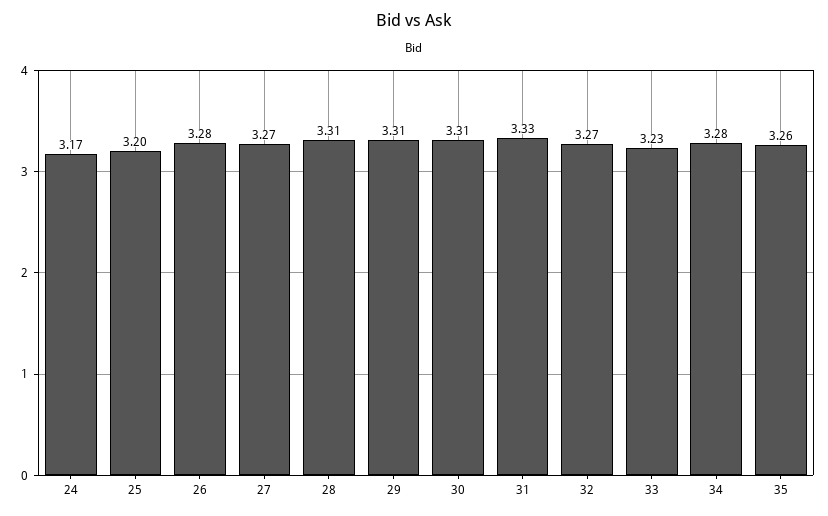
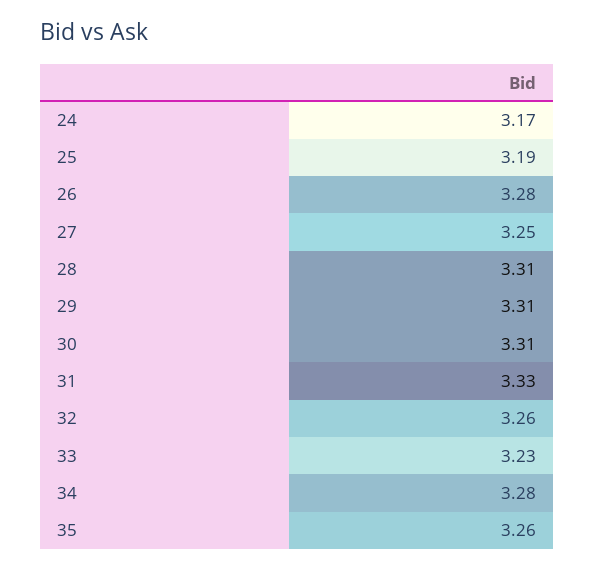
25: 3.2 -> 3.19
27: 3.27 -> 3.25
32: 3.27 -> 3.26

